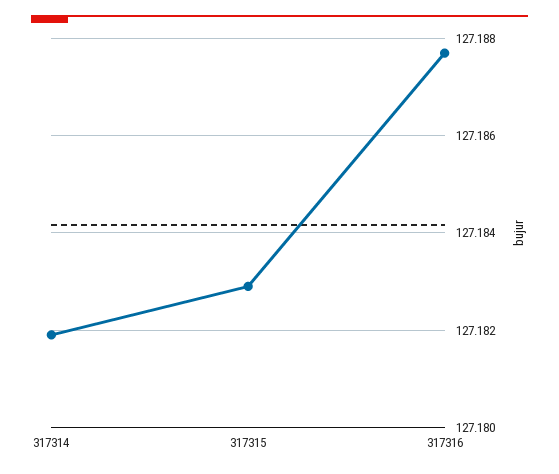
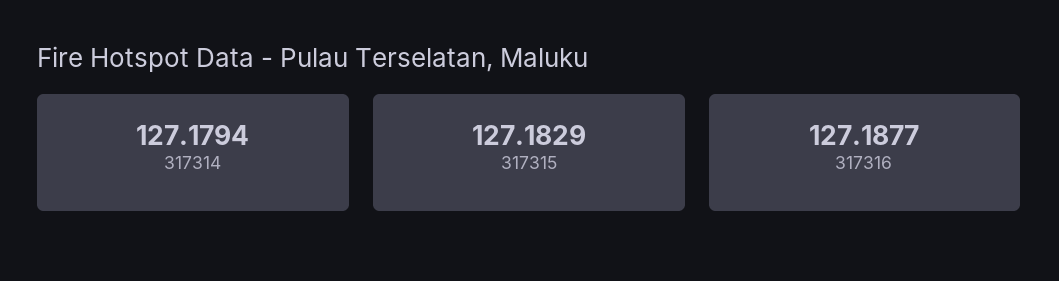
317314: 127.182 -> 127.1794

